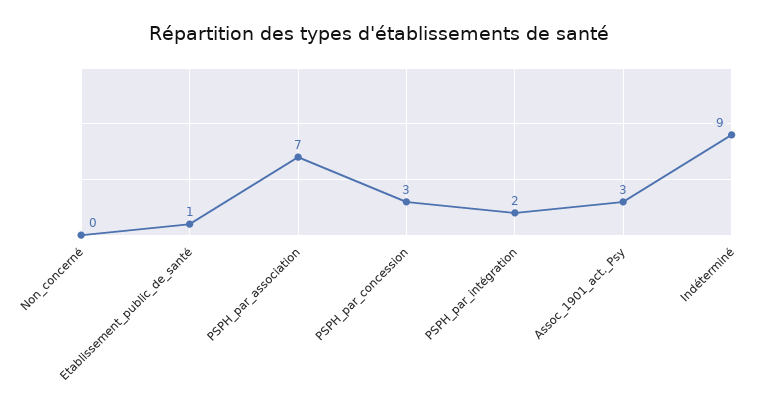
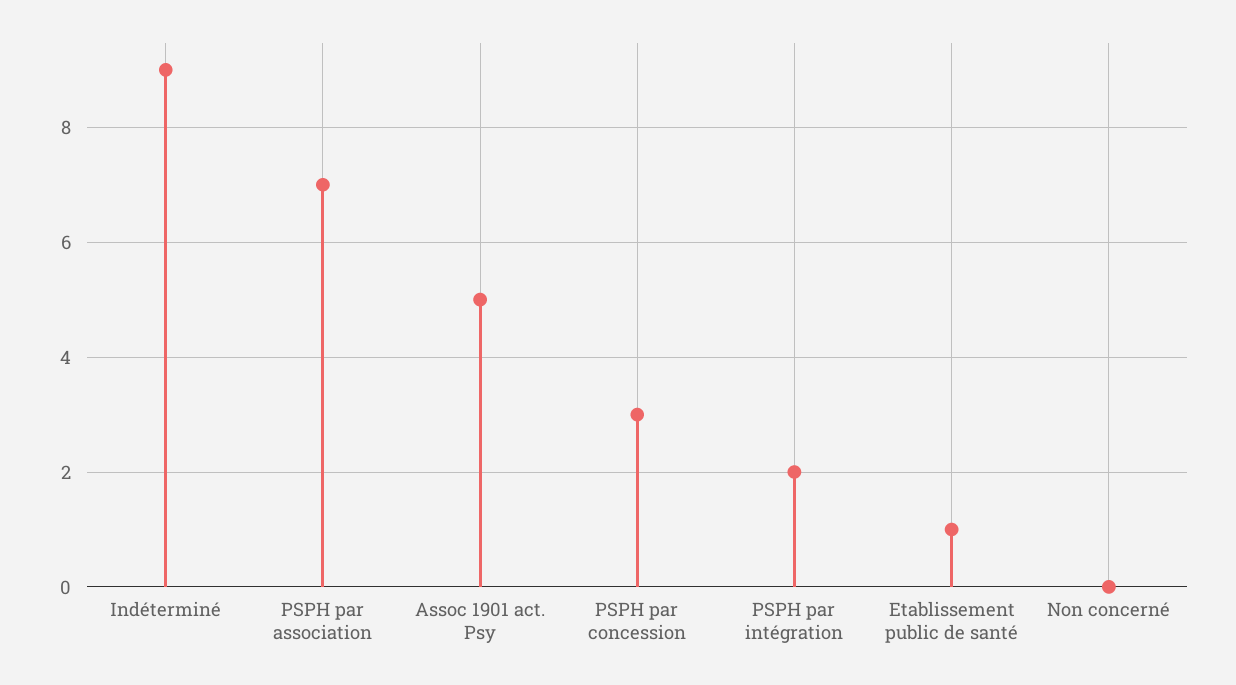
Assoc_1901_act._Psy: 3 -> 5

